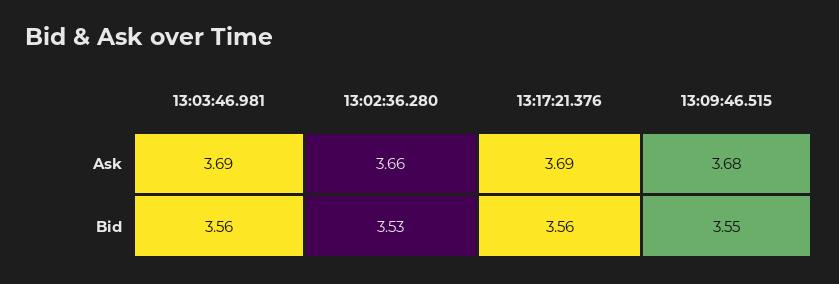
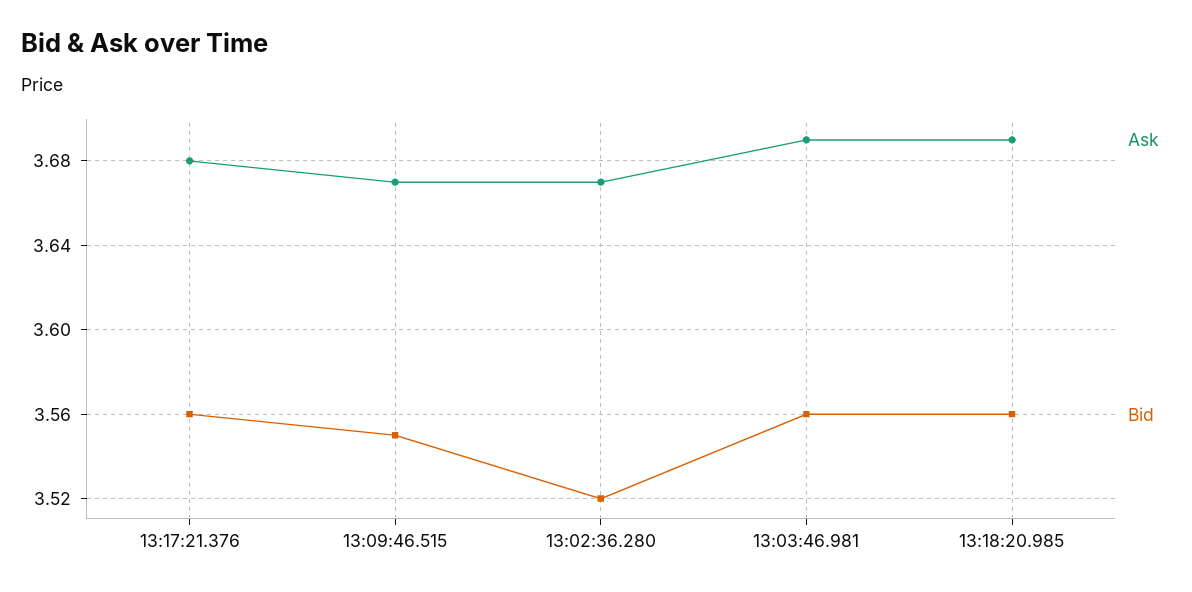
Ask, 13:02:36.280: 3.66 -> 3.67
Ask, 13:17:21.376: 3.69 -> 3.68
Ask, 13:09:46.515: 3.68 -> 3.67
Bid, 13:02:36.280: 3.53 -> 3.52
Ask, 13:18:20.985: none -> 3.69
Bid, 13:18:20.985: none -> 3.56

